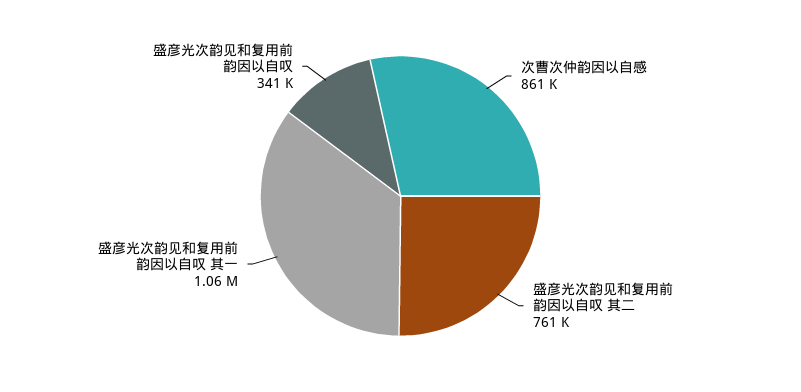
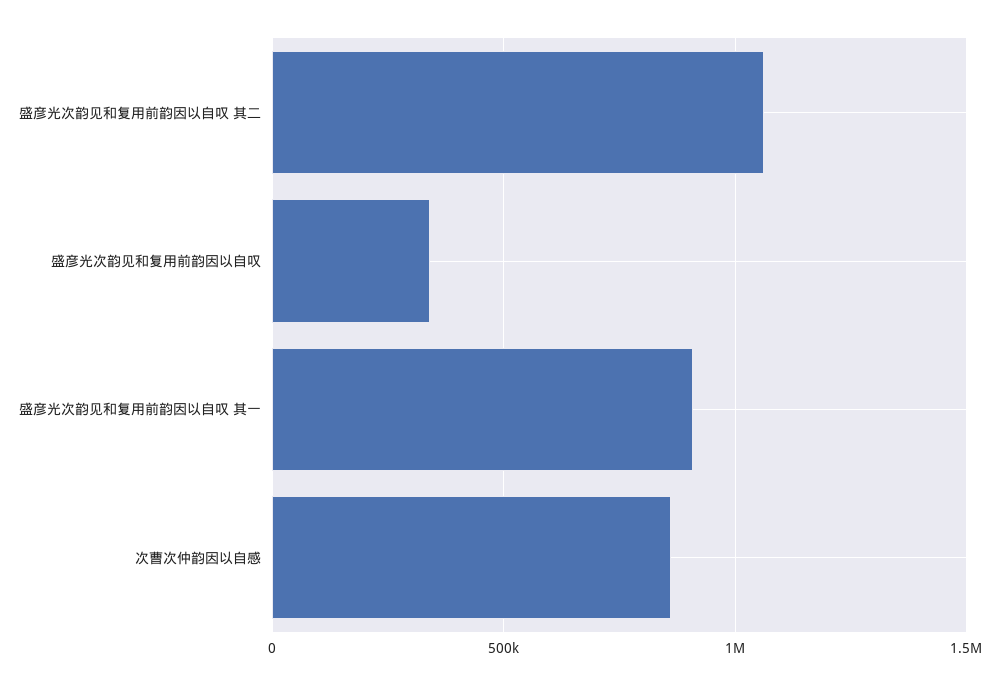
盛彦光次韵见和复用前韵因以自叹 其二: 761000 -> 1050000
盛彦光次韵见和复用前韵因以自叹 其一: 1060000 -> 900000

